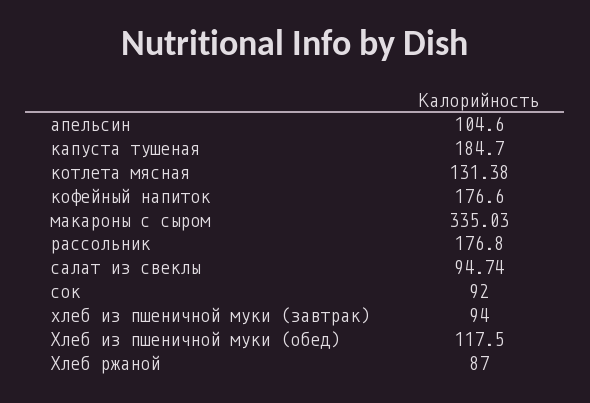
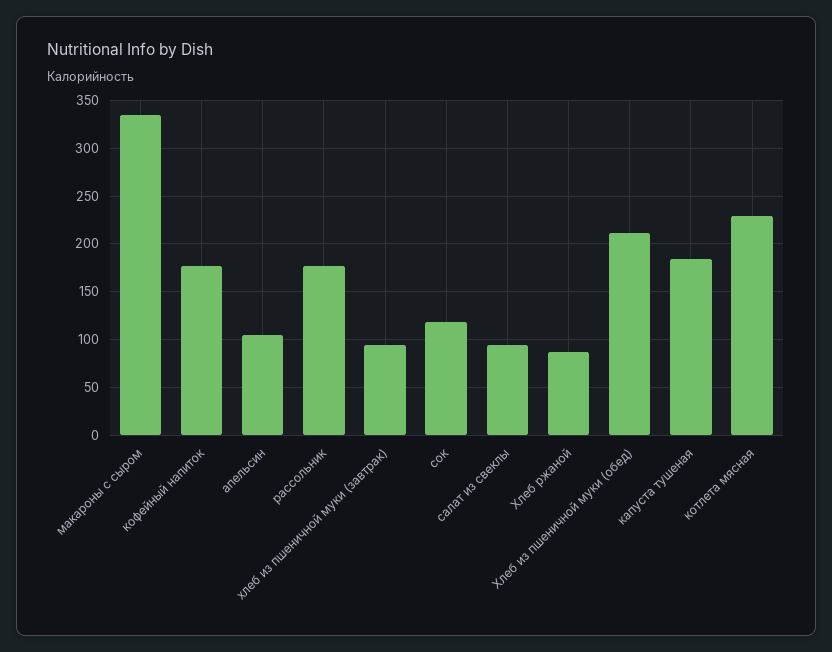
котлета мясная: 131.38 -> 230
сок: 92 -> 120
Хлеб из пшеничной муки (обед): 117.5 -> 210

